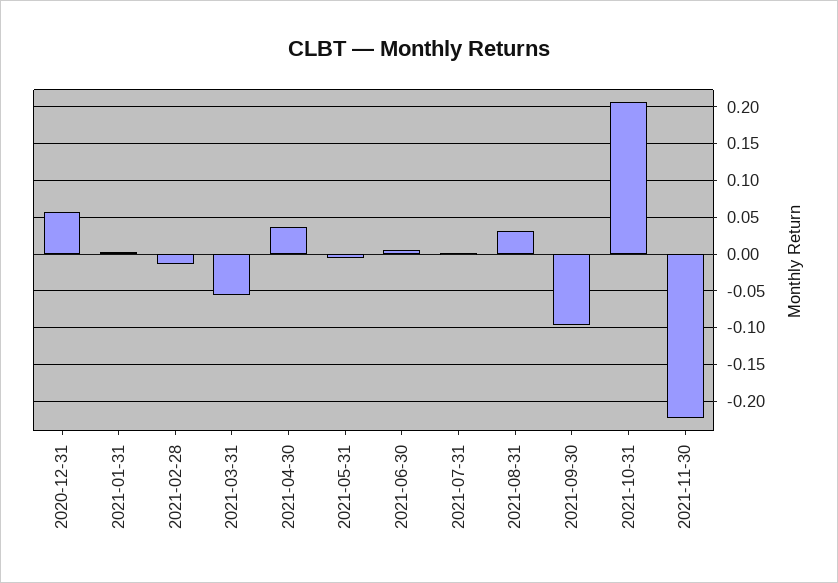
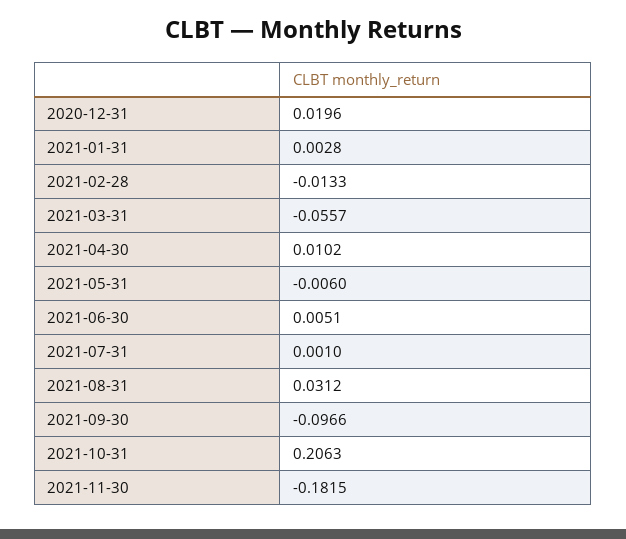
2020-12-31: 0.06 -> 0.0196
2021-04-30: 0.04 -> 0.0102
2021-11-30: -0.22 -> -0.1815

